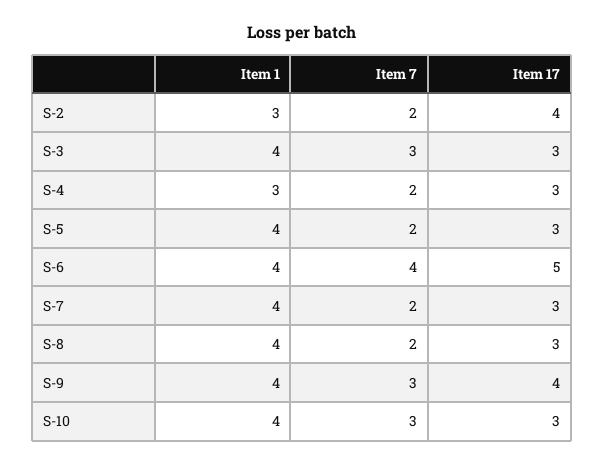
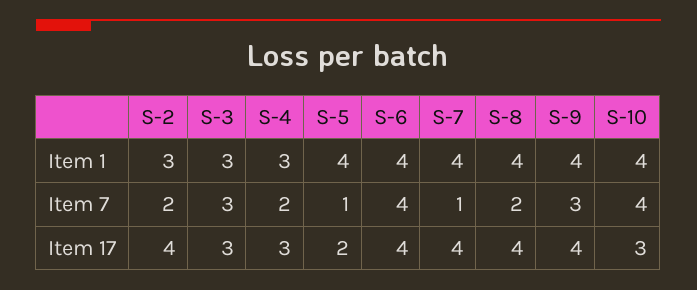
Item 1, S-3: 4 -> 3
Item 7, S-5: 2 -> 1
Item 17, S-5: 3 -> 2
Item 17, S-6: 5 -> 4
Item 7, S-7: 2 -> 1
Item 17, S-7: 3 -> 4
Item 17, S-8: 3 -> 4
Item 7, S-10: 3 -> 4

